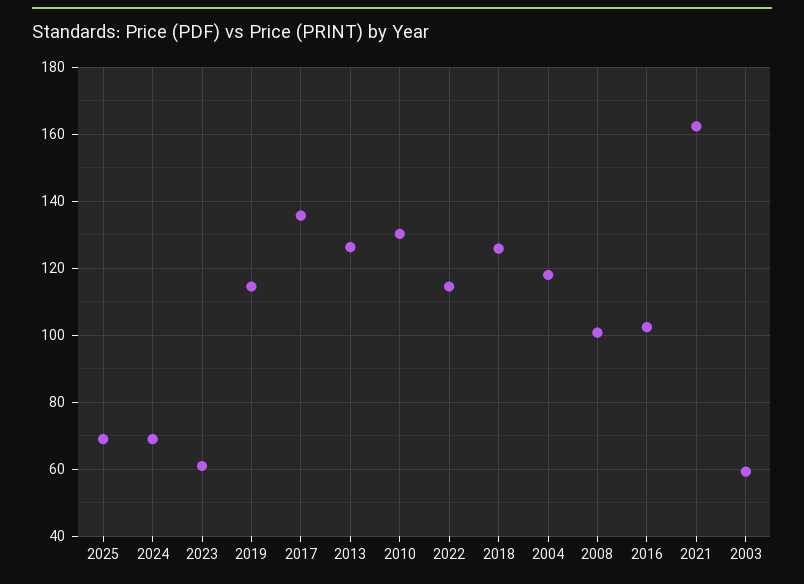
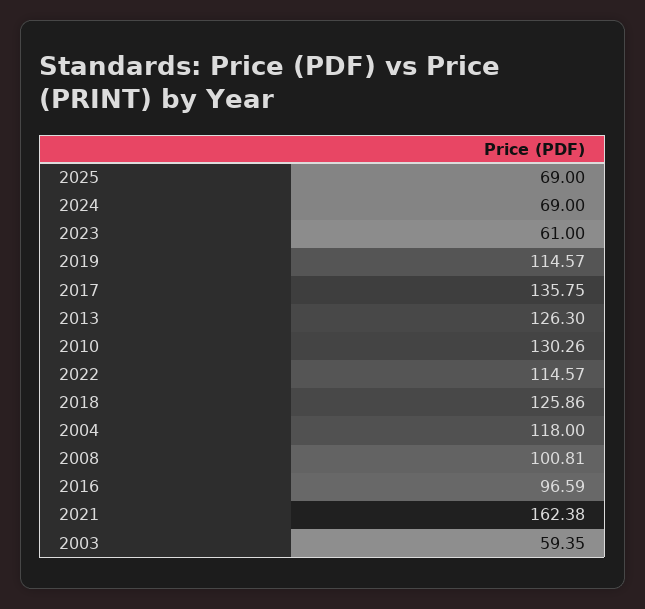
2016: 102 -> 96.59

